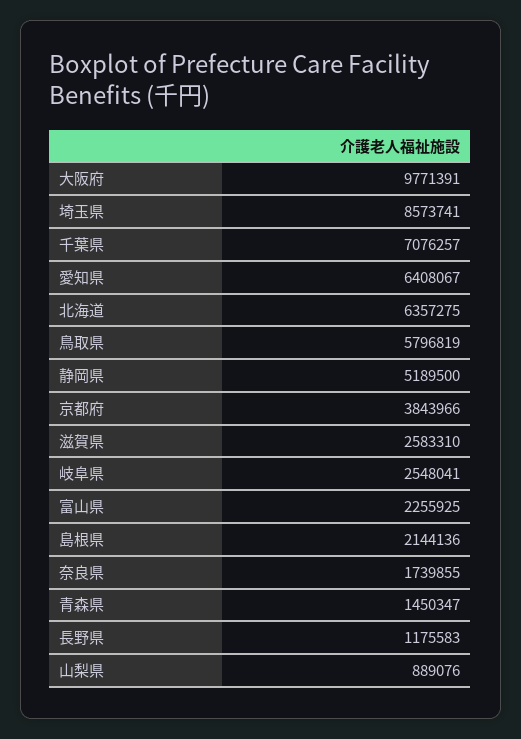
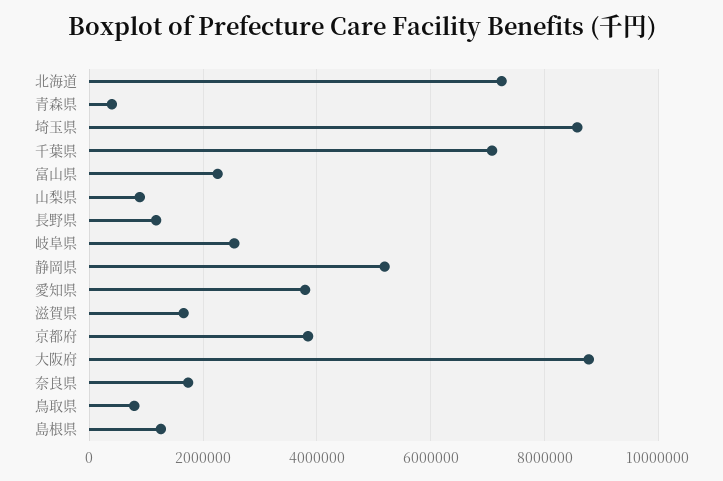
大阪府: 9771391 -> 8800000
愛知県: 6408067 -> 3800000
北海道: 6357275 -> 7200000
鳥取県: 5796819 -> 800000
滋賀県: 2583310 -> 1600000
島根県: 2144136 -> 1200000
青森県: 1450347 -> 400000

